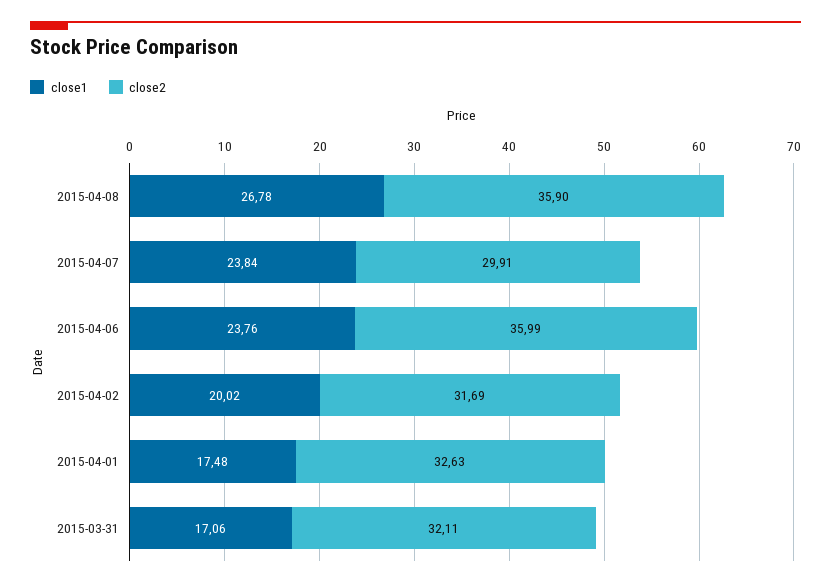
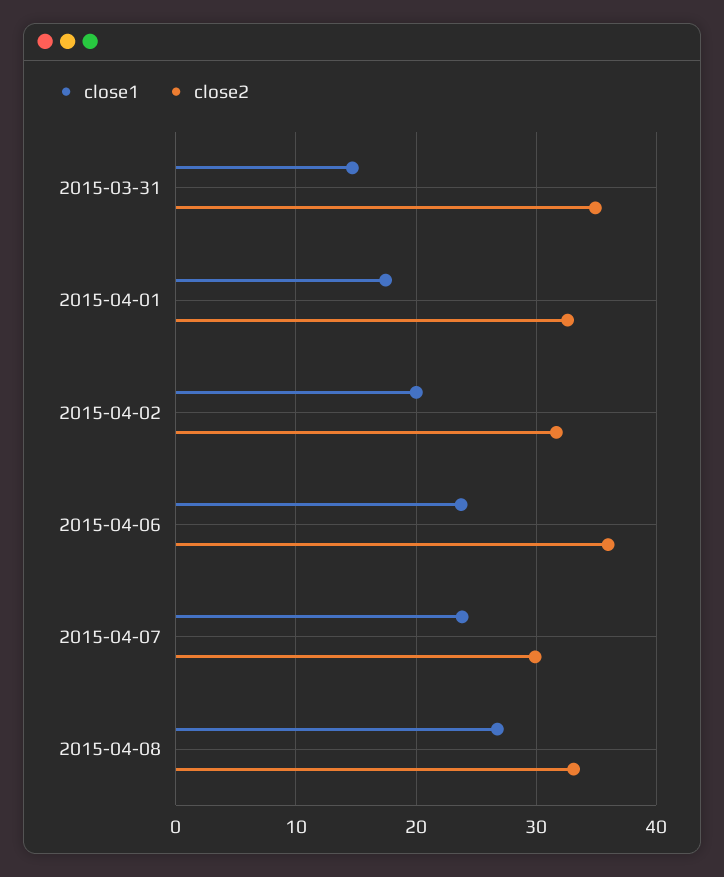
close2, 2015-04-08: 35.9 -> 33
close1, 2015-03-31: 17.06 -> 15
close2, 2015-03-31: 32.11 -> 35

